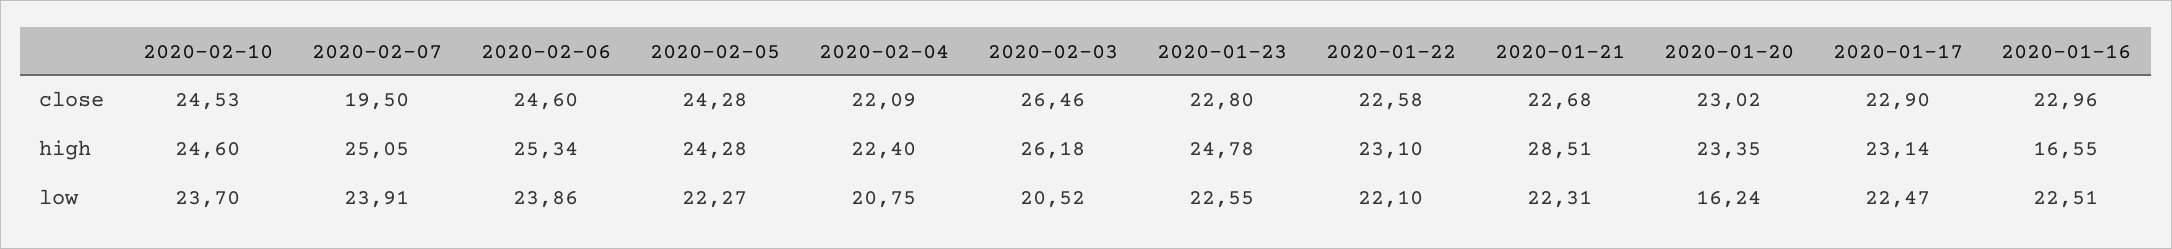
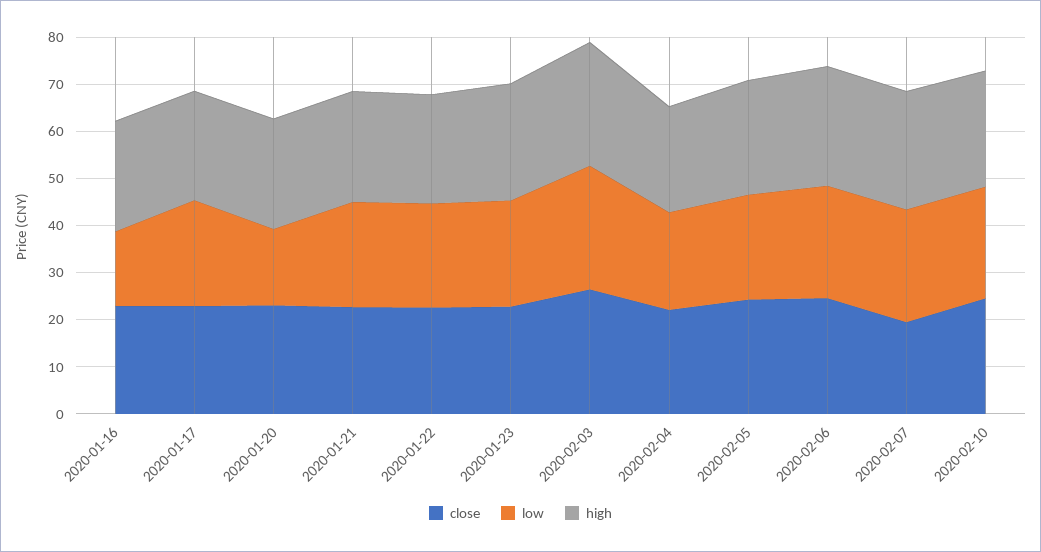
high, 2020-01-21: 28.51 -> 24
high, 2020-01-16: 16.55 -> 24
low, 2020-02-03: 20.52 -> 26
low, 2020-01-16: 22.51 -> 16

